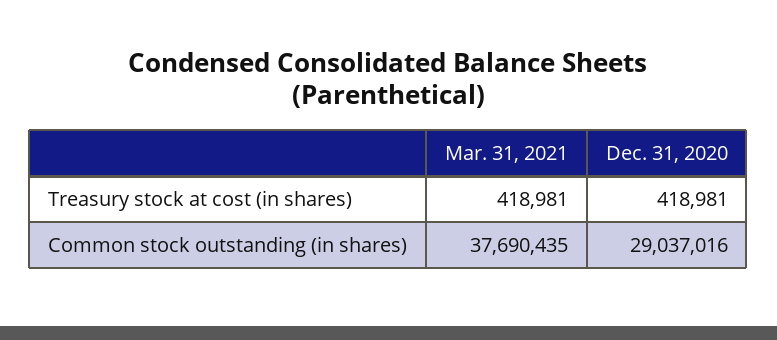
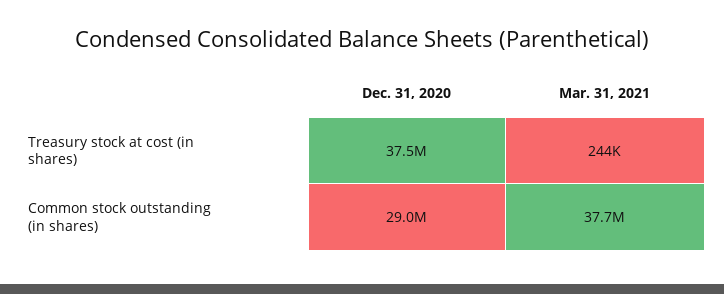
Mar. 31, 2021, Treasury stock at cost (in shares): 418981 -> 244000
Dec. 31, 2020, Treasury stock at cost (in shares): 418981 -> 37500000

